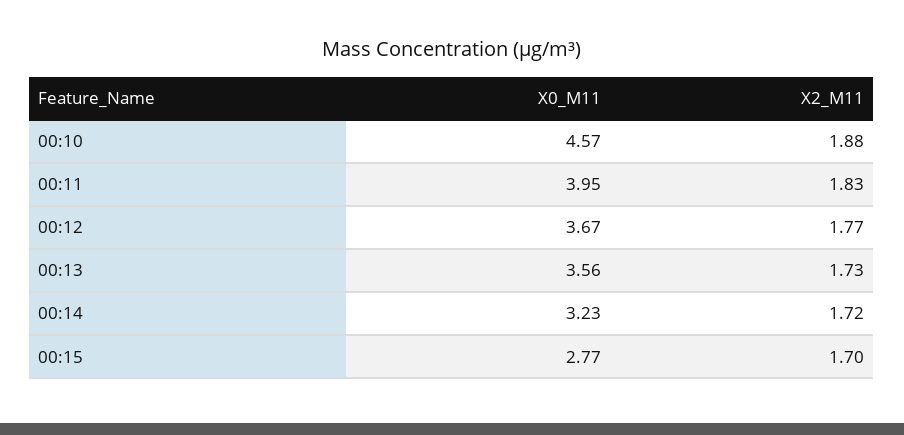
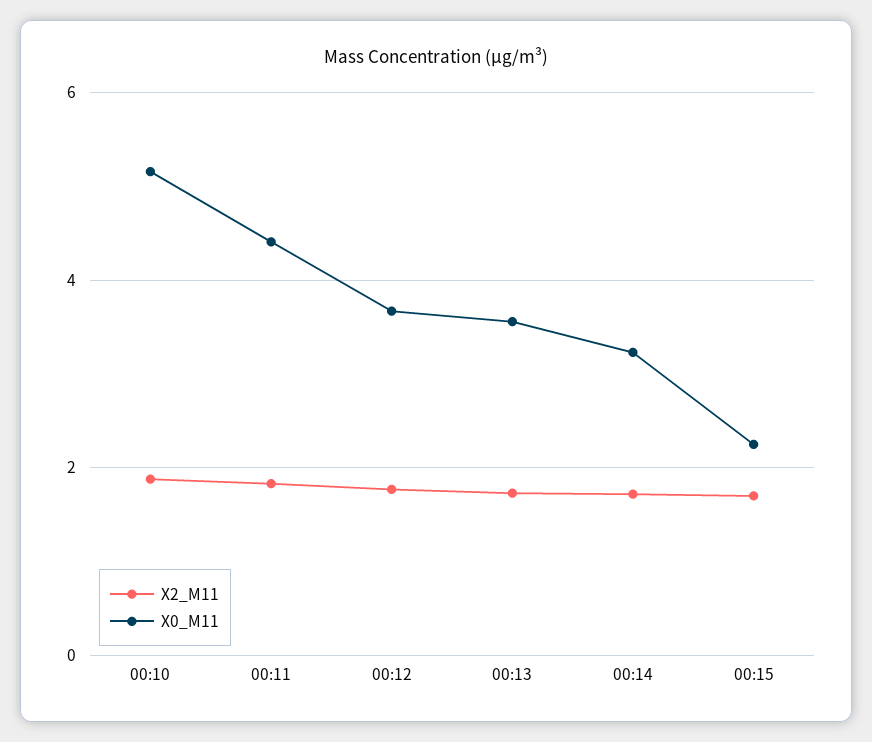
X0_M11, 00:10: 4.57 -> 5.2
X0_M11, 00:11: 3.95 -> 4.4
X0_M11, 00:15: 2.77 -> 2.2

